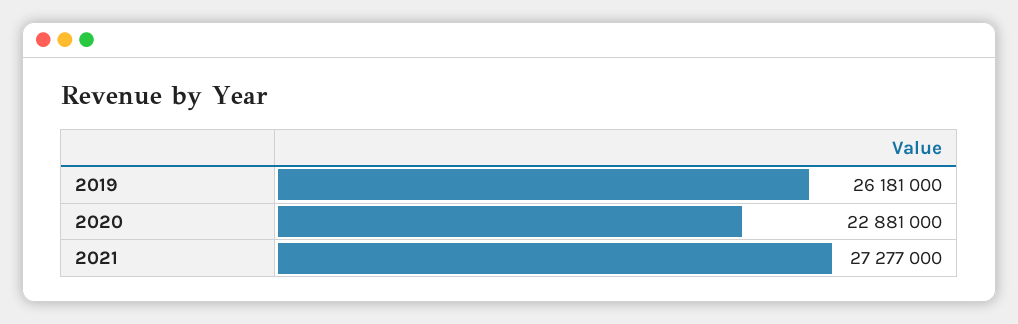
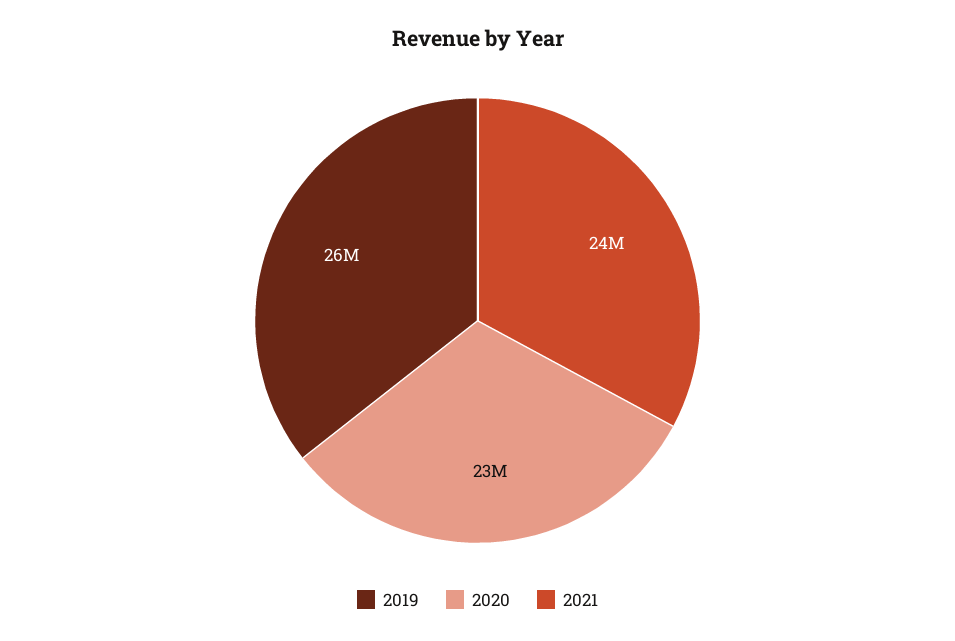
2021: 27277000 -> 24000000

